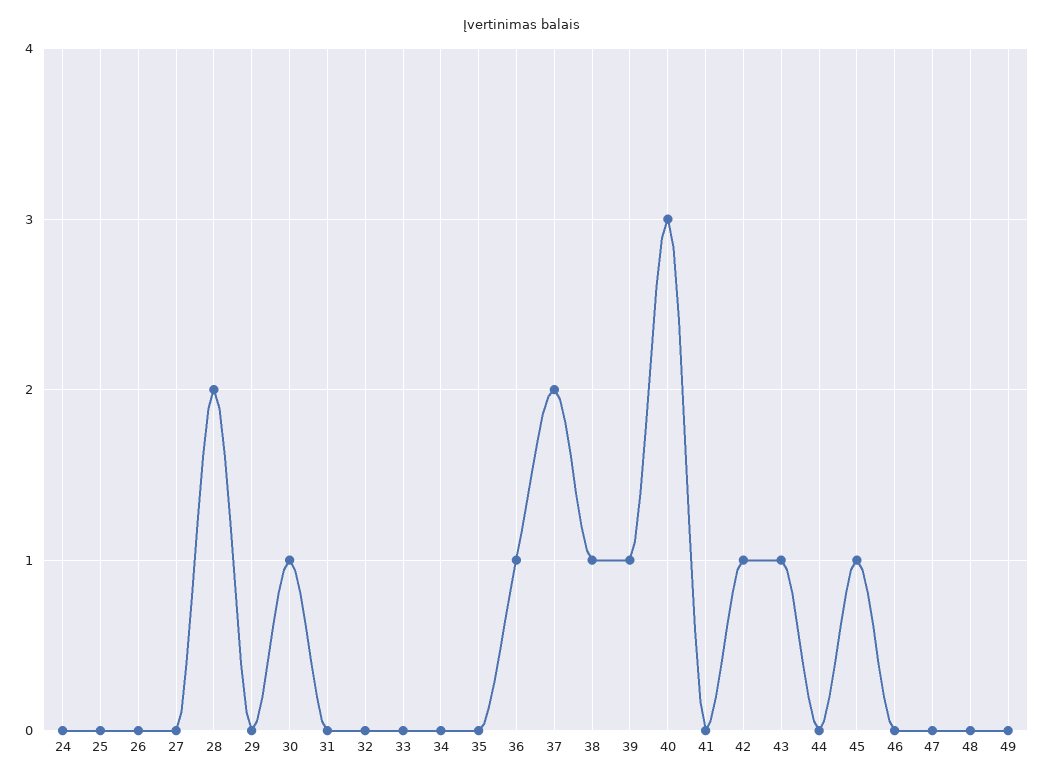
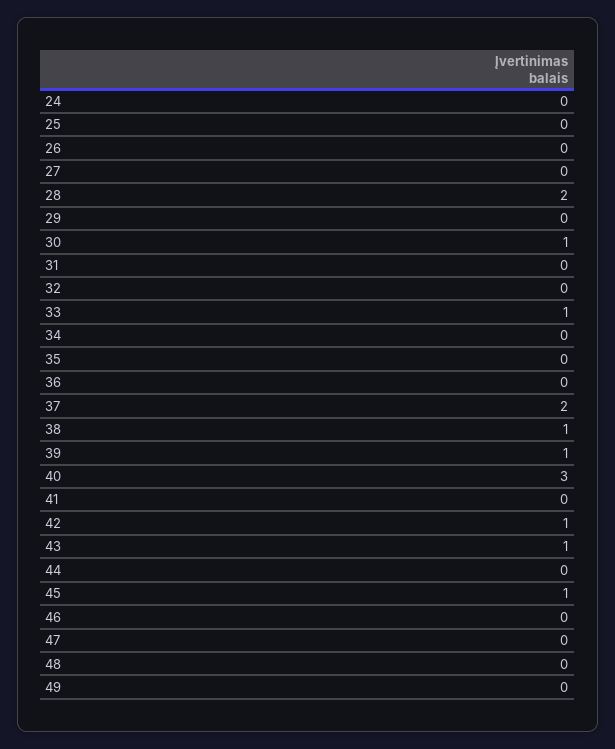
33: 0 -> 1
36: 1 -> 0

